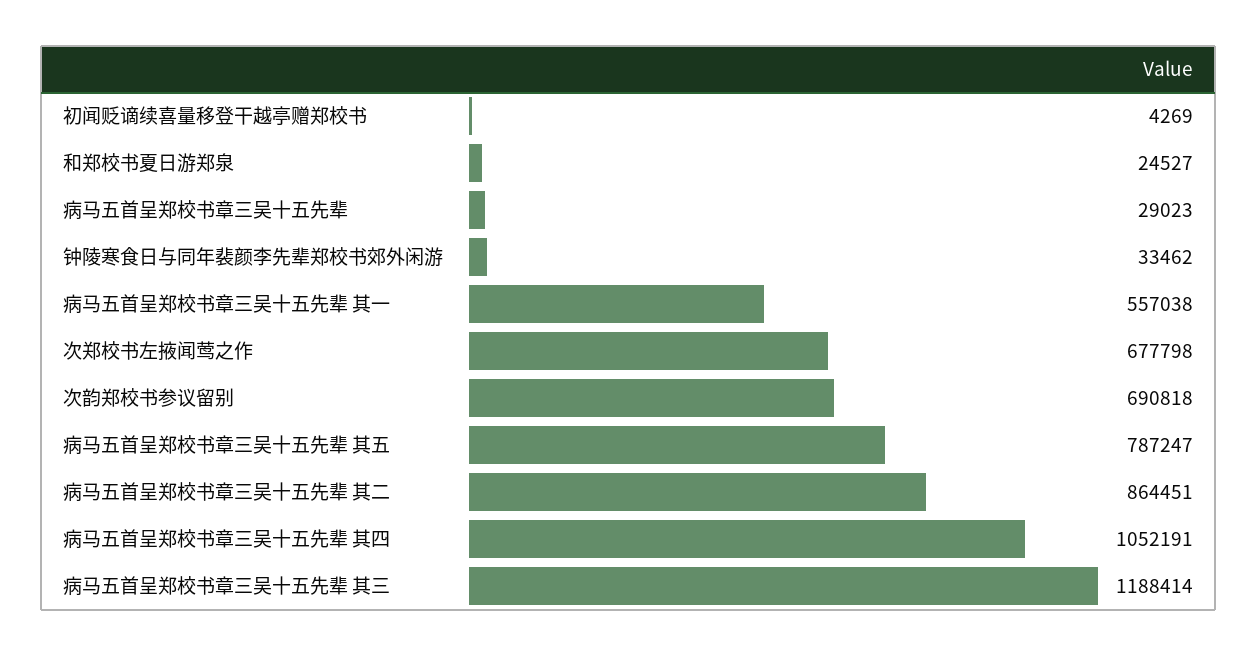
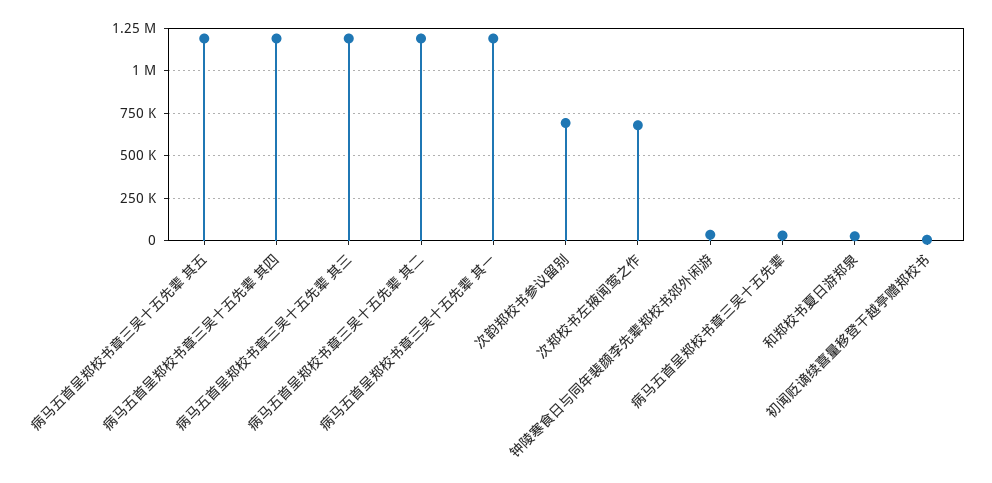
病马五首呈郑校书章三吴十五先辈 其一: 557038 -> 1200000
病马五首呈郑校书章三吴十五先辈 其五: 787247 -> 1200000
病马五首呈郑校书章三吴十五先辈 其二: 864451 -> 1200000
病马五首呈郑校书章三吴十五先辈 其四: 1052191 -> 1200000

